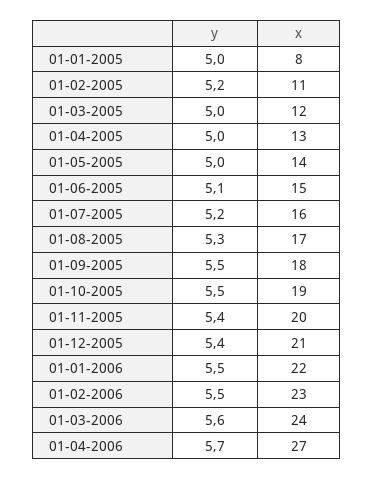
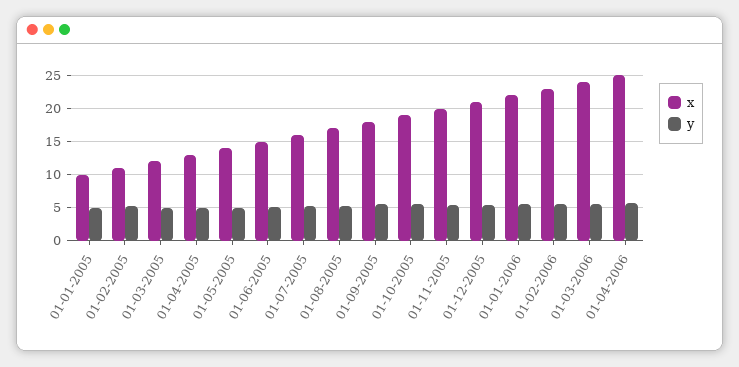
x, 01-01-2005: 8 -> 10
x, 01-04-2006: 27 -> 25

